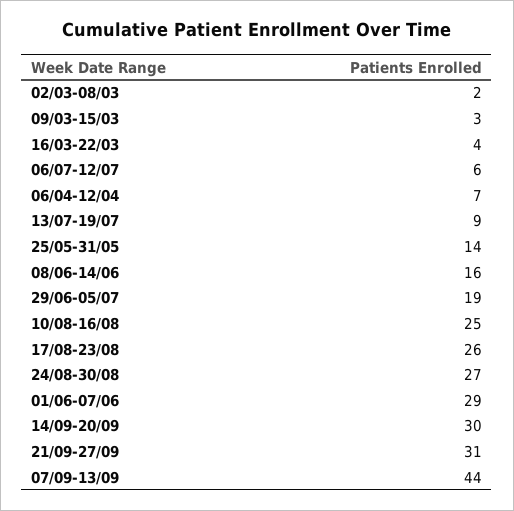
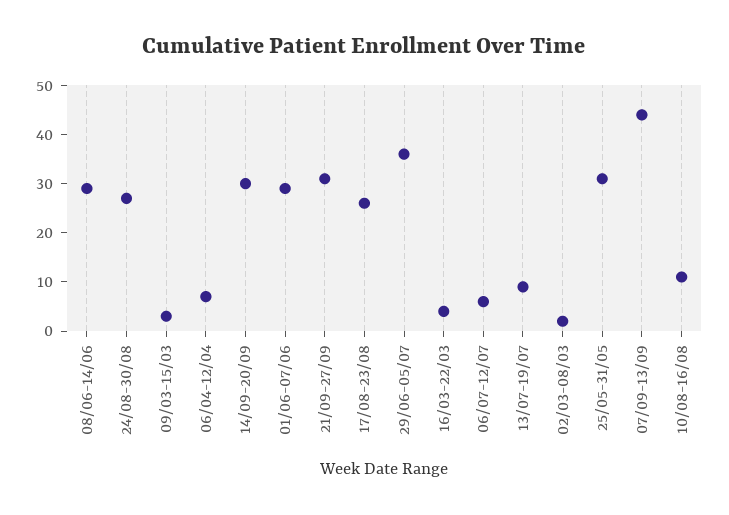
25/05-31/05: 14 -> 30
08/06-14/06: 16 -> 30
29/06-05/07: 19 -> 35
10/08-16/08: 25 -> 10

